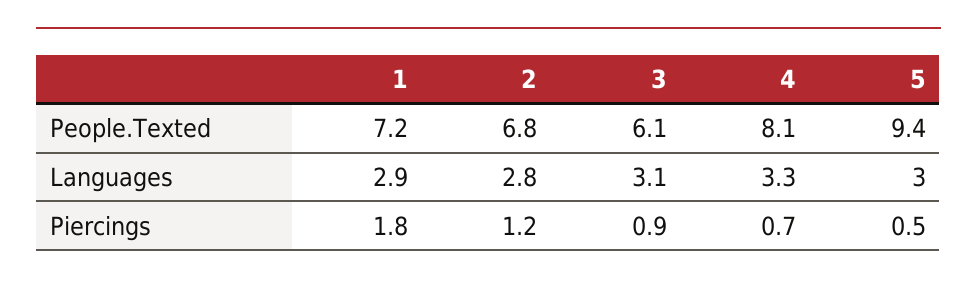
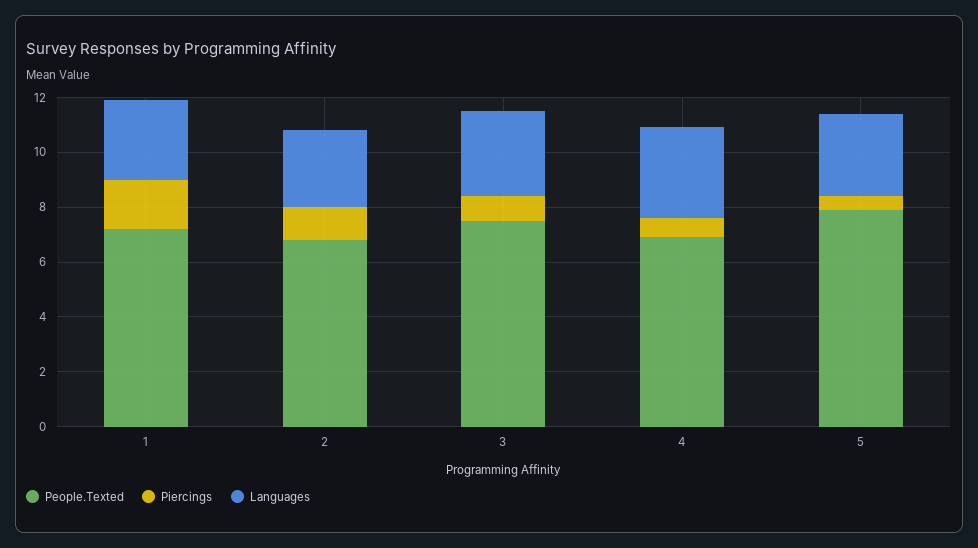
People.Texted, 3: 6.1 -> 7.5
People.Texted, 4: 8.1 -> 7
People.Texted, 5: 9.4 -> 8

